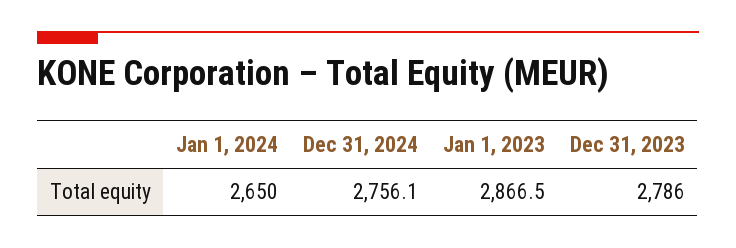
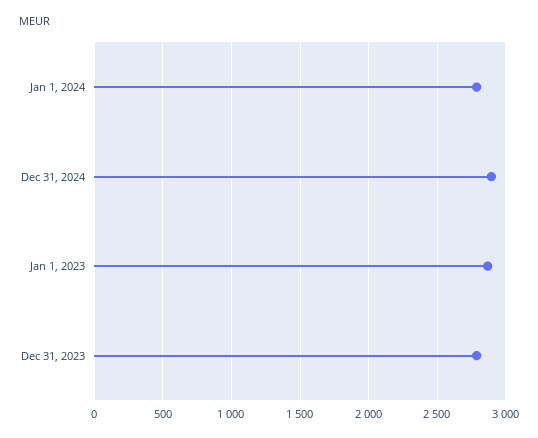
Jan 1, 2024: 2650 -> 2800
Dec 31, 2024: 2756.1 -> 2900

